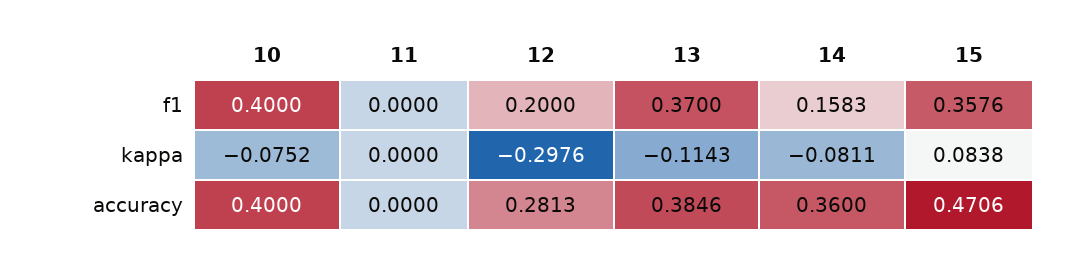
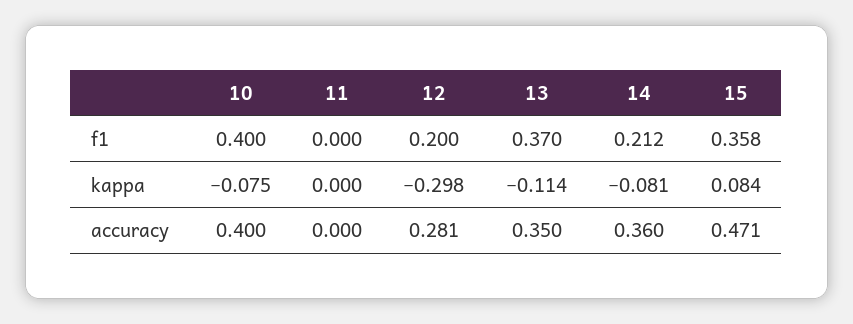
14, f1: 0.1583 -> 0.212
13, accuracy: 0.3846 -> 0.35

